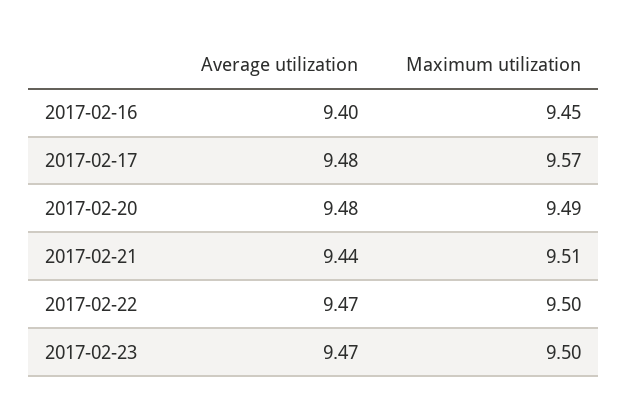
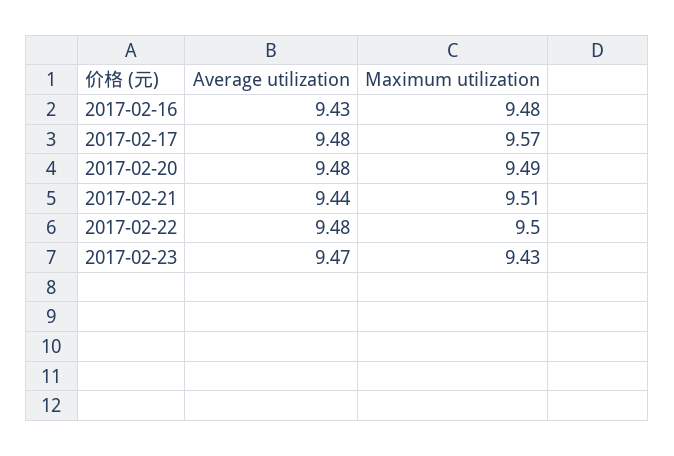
Average utilization, 2017-02-16: 9.4 -> 9.43
Maximum utilization, 2017-02-16: 9.45 -> 9.48
Average utilization, 2017-02-22: 9.47 -> 9.48
Maximum utilization, 2017-02-23: 9.5 -> 9.43

